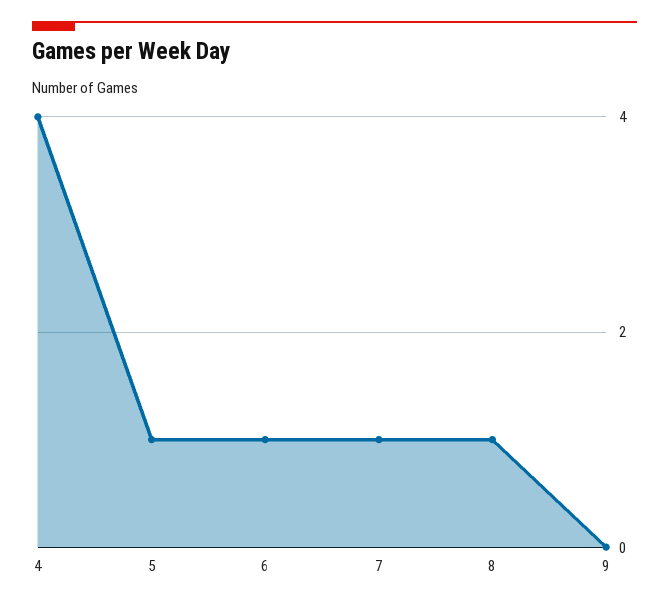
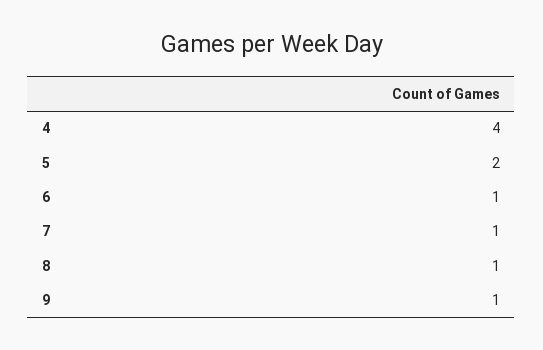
5: 1 -> 2
9: 0 -> 1

